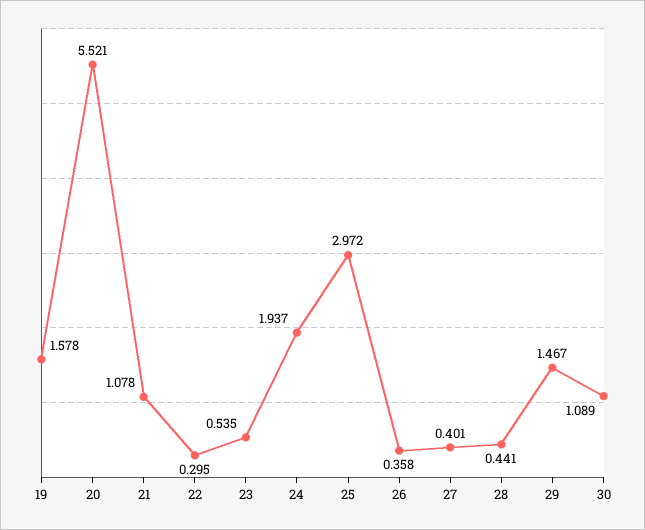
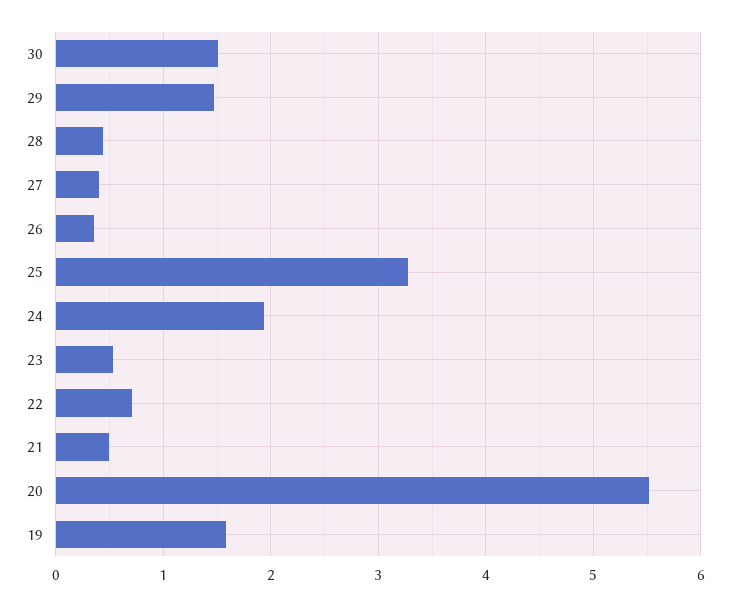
21: 1.078 -> 0.5
22: 0.295 -> 0.7
25: 2.972 -> 3.3
30: 1.089 -> 1.5

